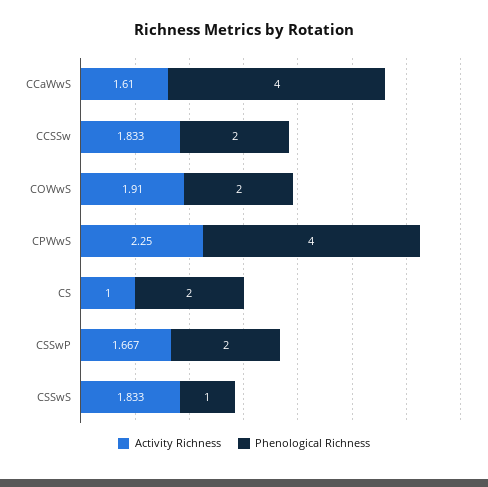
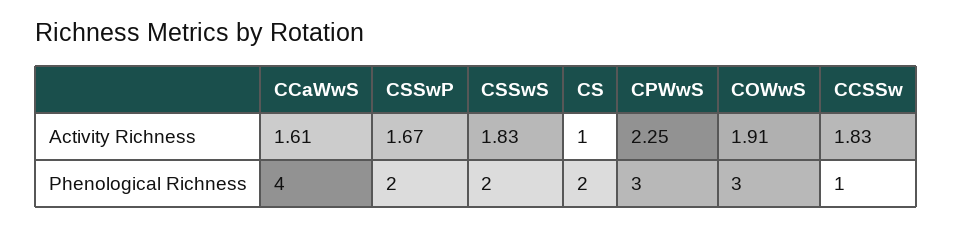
Phenological Richness, CCSSw: 2 -> 1
Phenological Richness, COWwS: 2 -> 3
Phenological Richness, CPWwS: 4 -> 3
Phenological Richness, CSSwS: 1 -> 2

